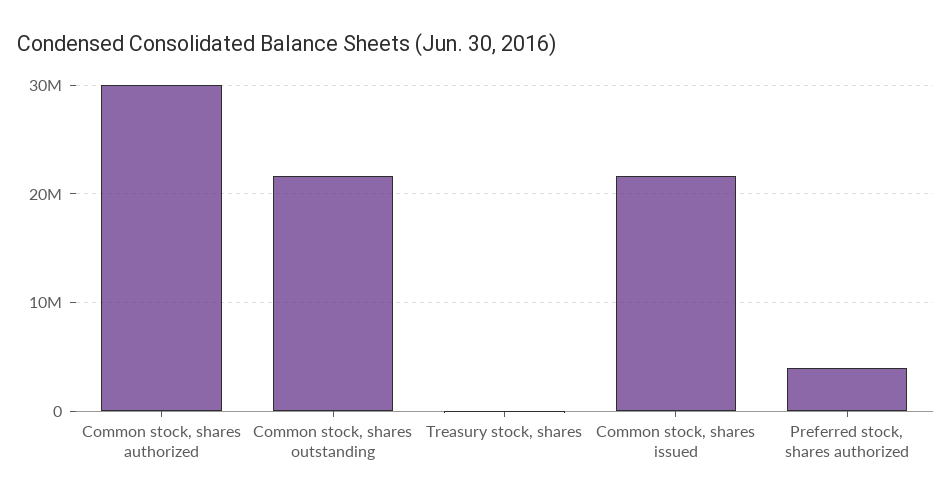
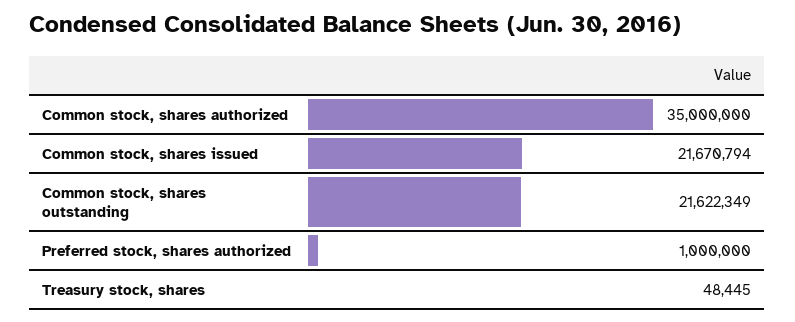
Common stock, shares authorized: 30000000 -> 35000000
Preferred stock, shares authorized: 4000000 -> 1000000

